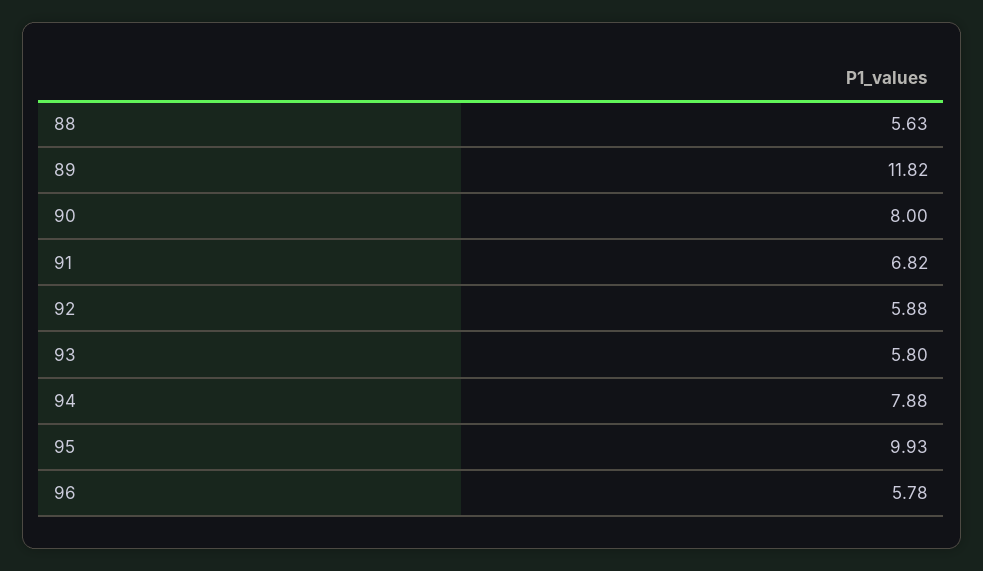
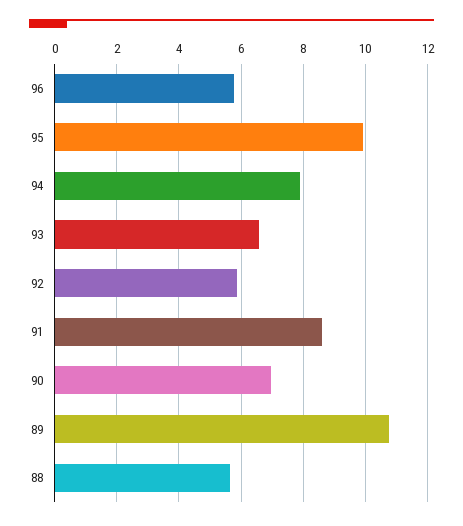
89: 11.82 -> 10.8
90: 8 -> 7
91: 6.82 -> 8.6
93: 5.8 -> 6.6

